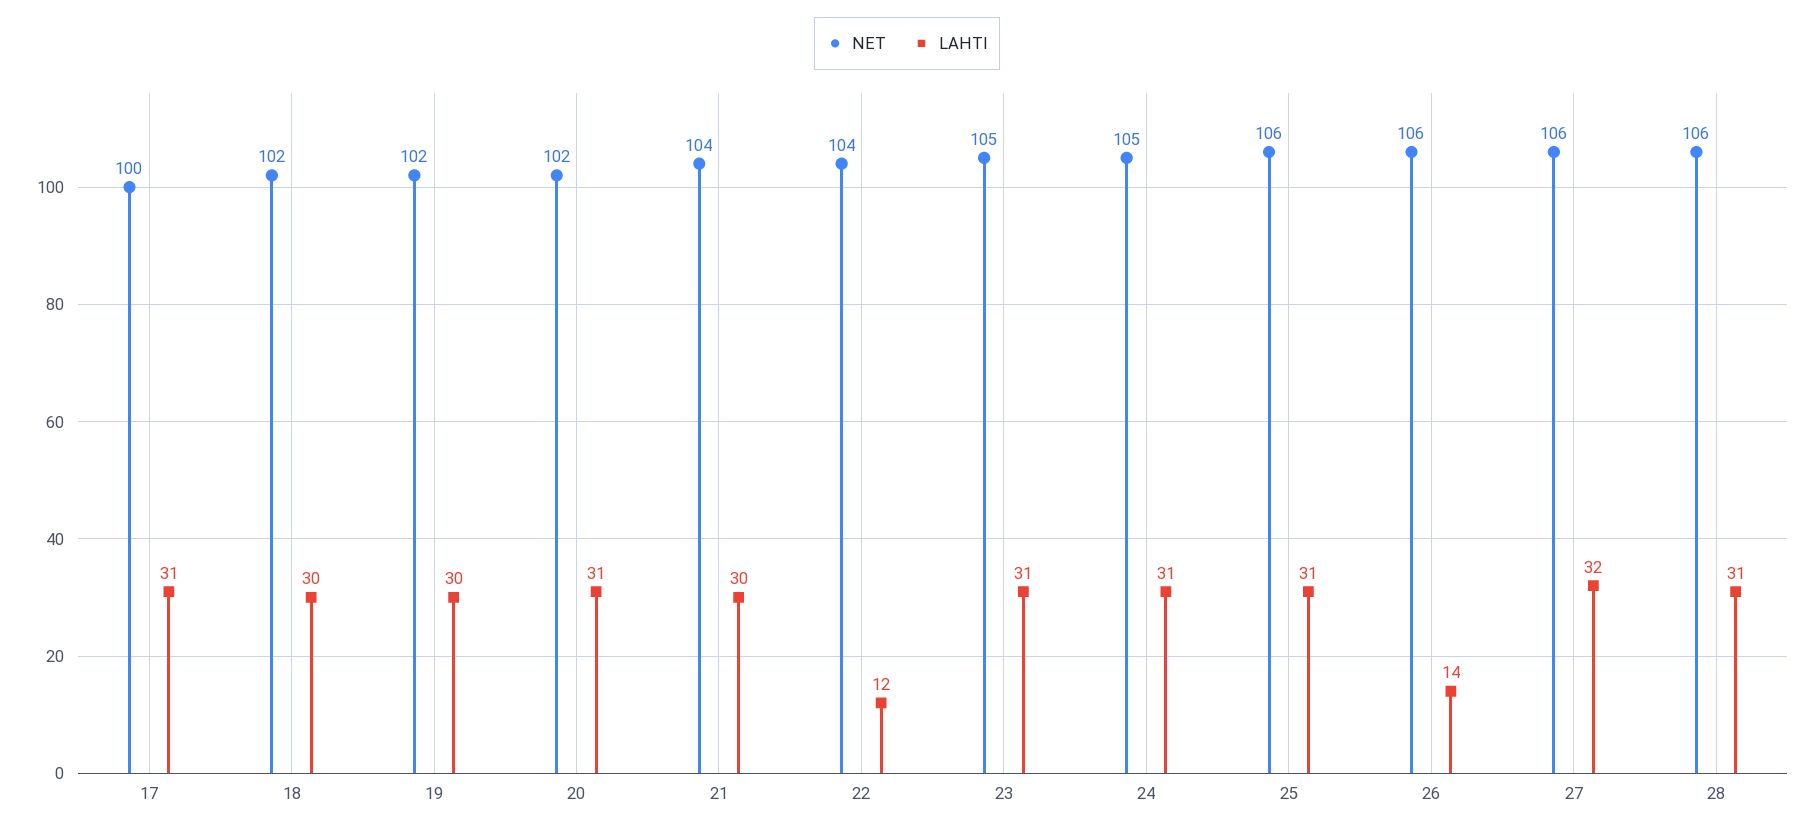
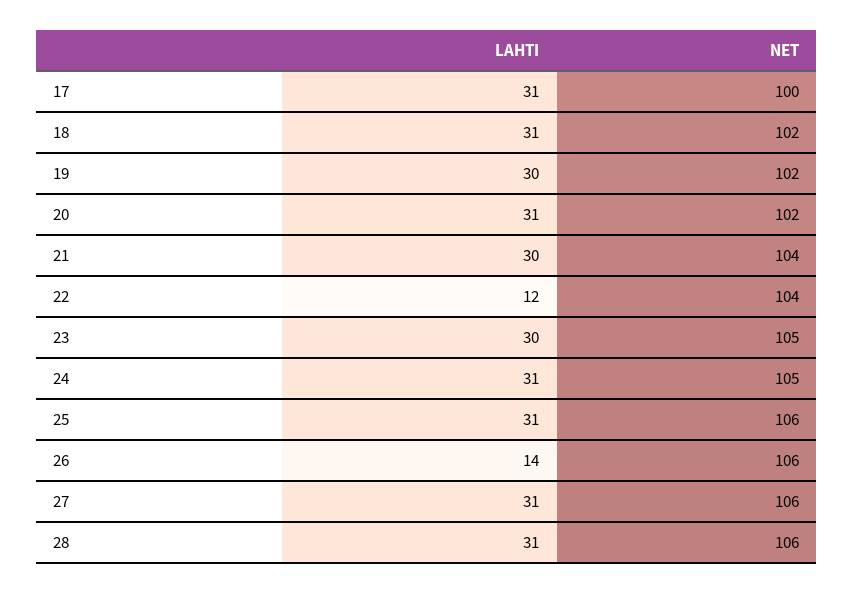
LAHTI, 18: 30 -> 31
LAHTI, 23: 31 -> 30
LAHTI, 27: 32 -> 31

